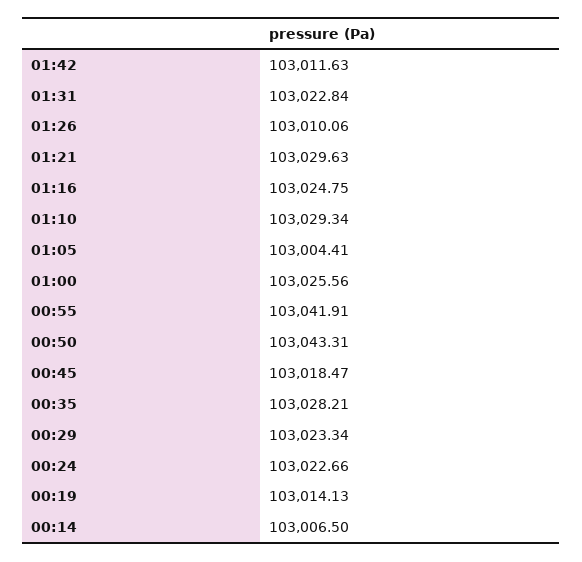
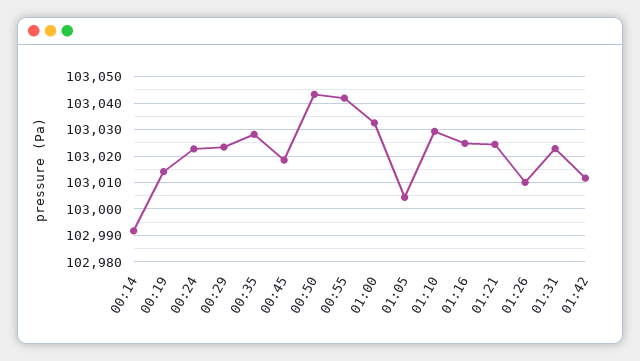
01:21: 103029.63 -> 103025
01:00: 103025.56 -> 103032.5
00:14: 103006.5 -> 102992.5

